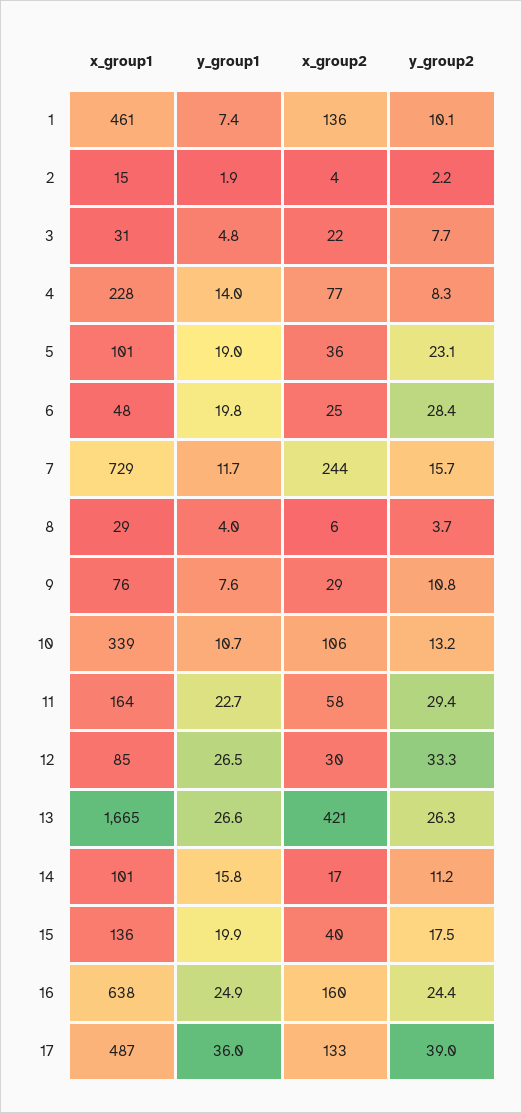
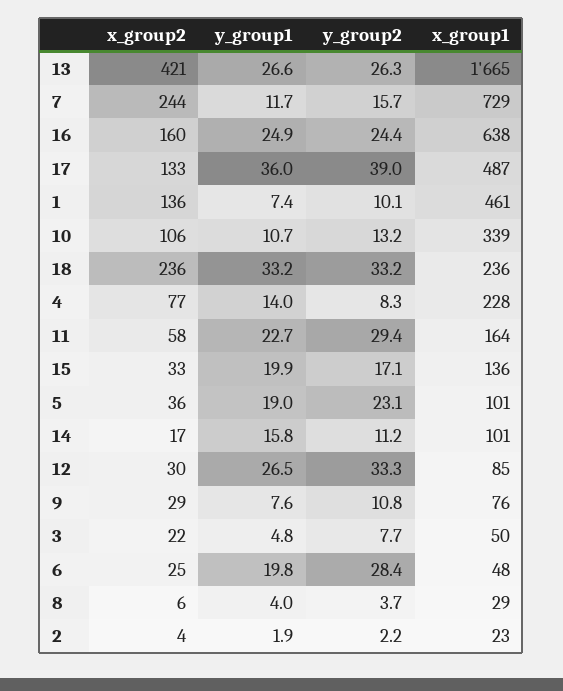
x_group1, 2: 15 -> 23
x_group1, 3: 31 -> 50
x_group2, 15: 40 -> 33
y_group2, 15: 17.5 -> 17.1
x_group2, 18: none -> 236
y_group1, 18: none -> 33.2
y_group2, 18: none -> 33.2
x_group1, 18: none -> 236

